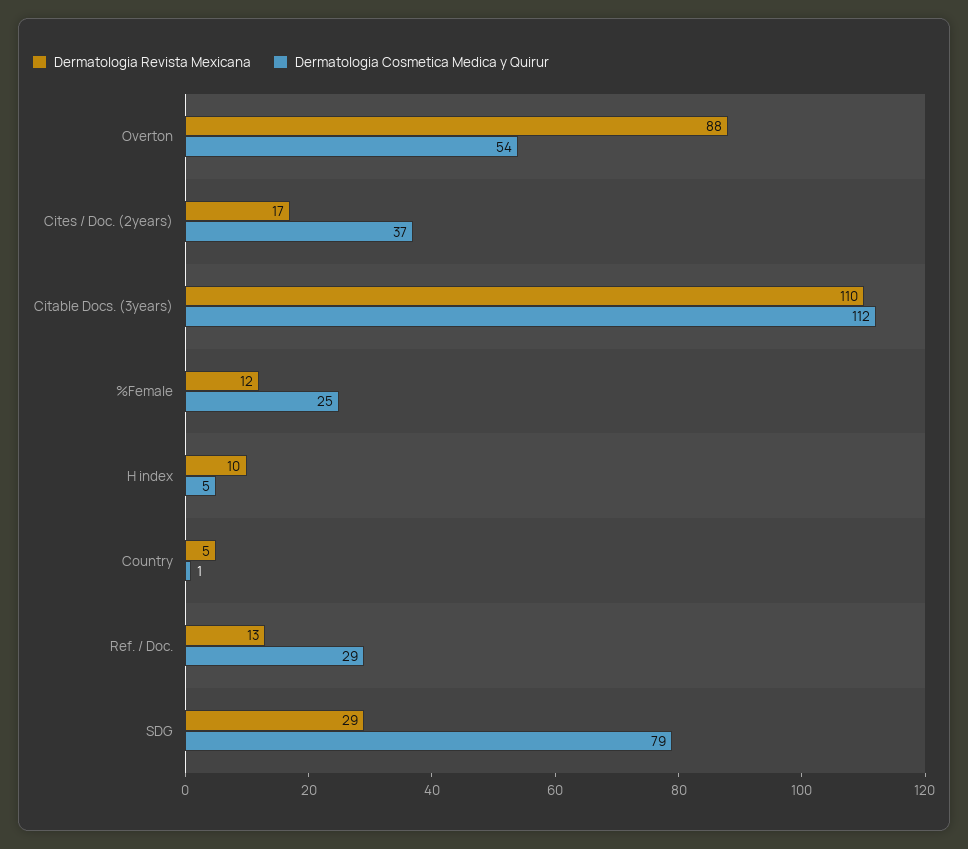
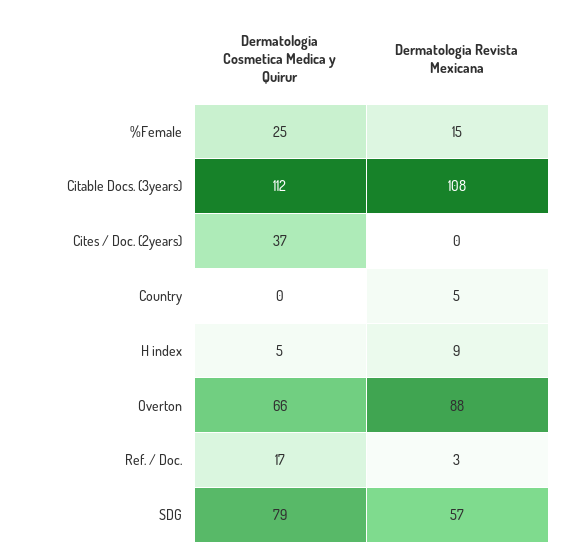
Dermatologia Cosmetica Medica y Quirur, Overton: 54 -> 66
Dermatologia Revista Mexicana, Cites / Doc. (2years): 17 -> 0
Dermatologia Revista Mexicana, Citable Docs. (3years): 110 -> 108
Dermatologia Revista Mexicana, %Female: 12 -> 15
Dermatologia Revista Mexicana, H index: 10 -> 9
Dermatologia Cosmetica Medica y Quirur, Country: 1 -> 0
Dermatologia Revista Mexicana, Ref. / Doc.: 13 -> 3
Dermatologia Cosmetica Medica y Quirur, Ref. / Doc.: 29 -> 17
Dermatologia Revista Mexicana, SDG: 29 -> 57

